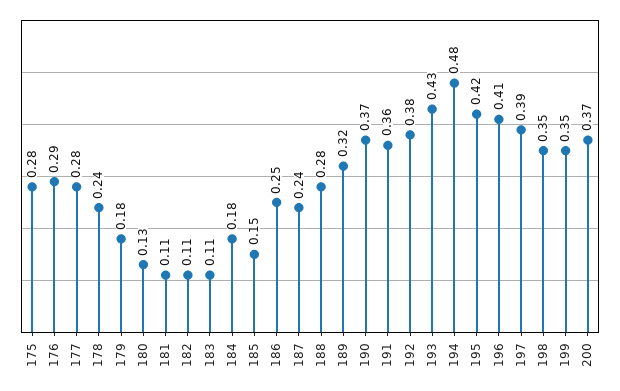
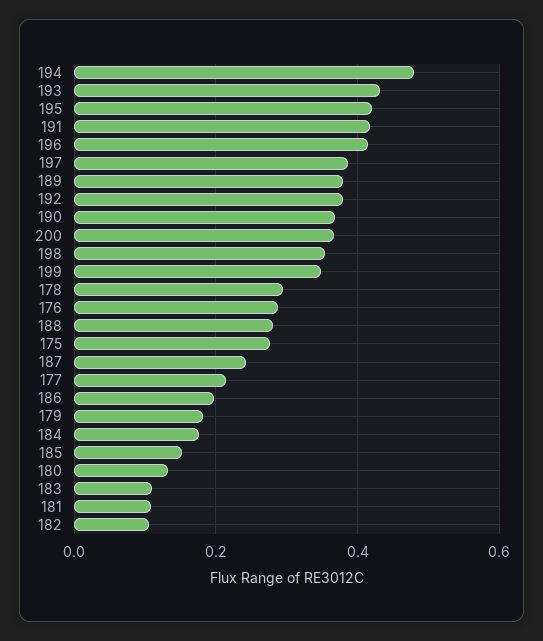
177: 0.28 -> 0.22
178: 0.24 -> 0.3
186: 0.25 -> 0.2
189: 0.32 -> 0.38
191: 0.36 -> 0.42

